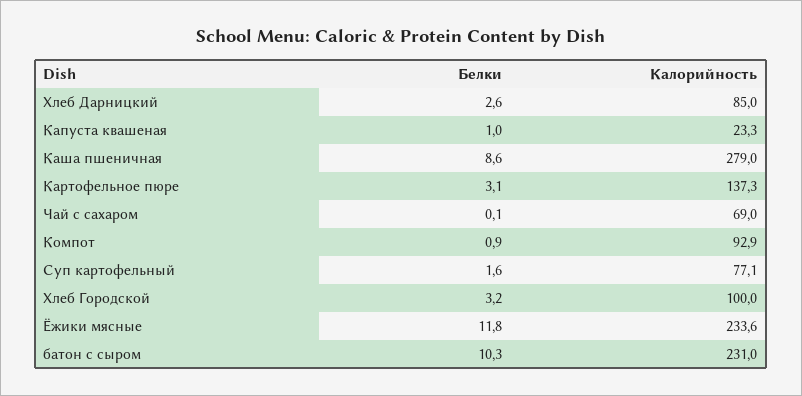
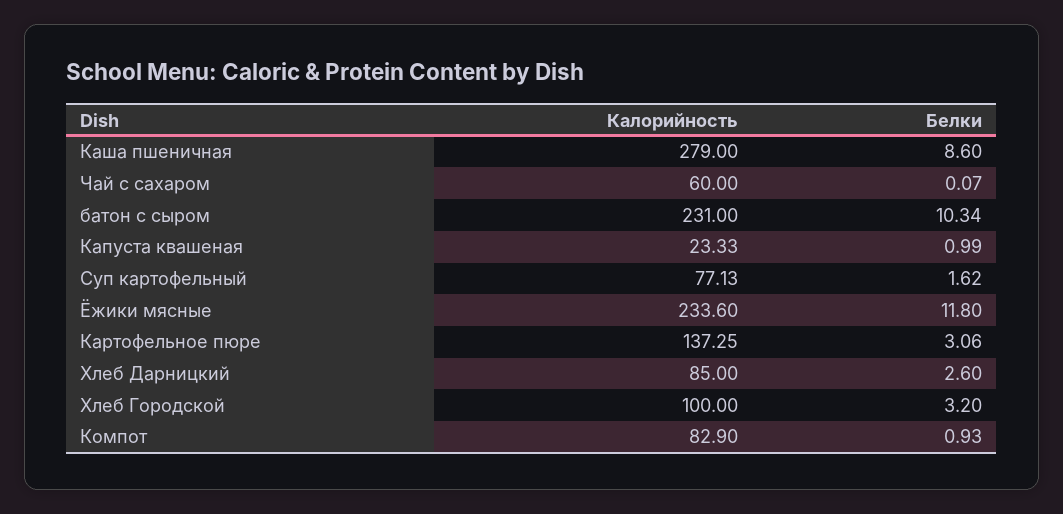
Калорийность, Чай с сахаром: 69 -> 60
Калорийность, Компот: 92.9 -> 82.9

